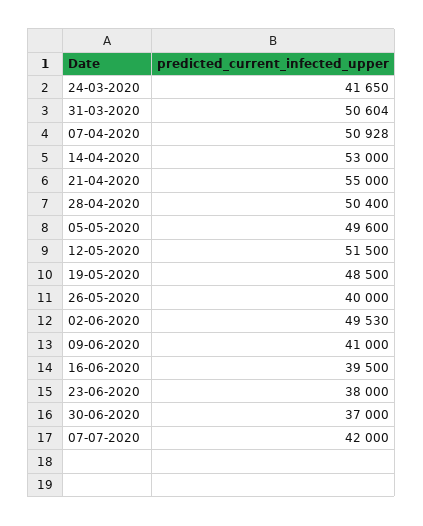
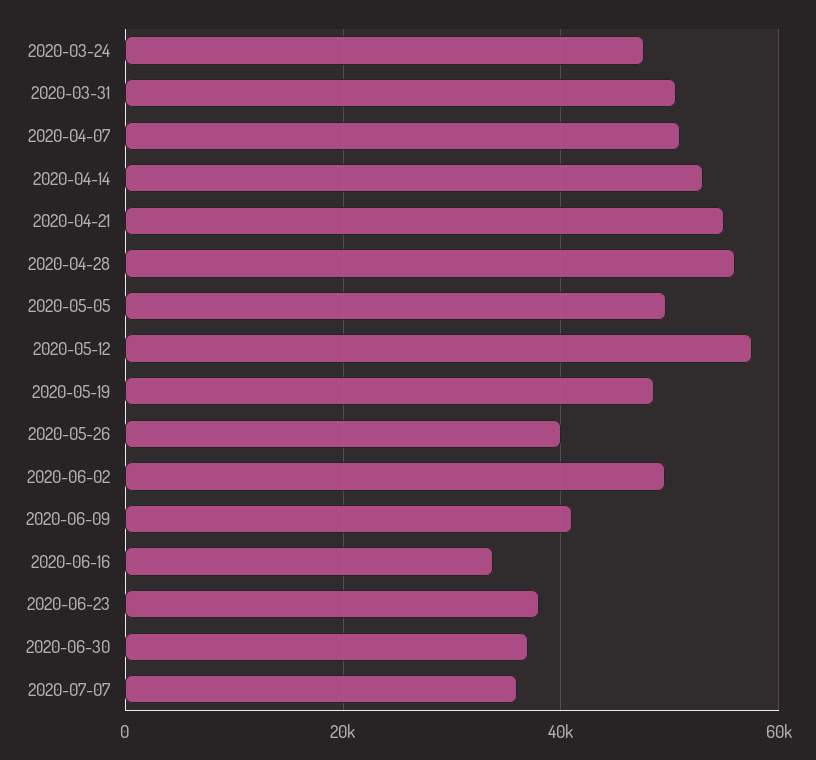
24-03-2020: 41650 -> 48000
28-04-2020: 50400 -> 56000
12-05-2020: 51500 -> 58000
16-06-2020: 39500 -> 34000
07-07-2020: 42000 -> 36000

